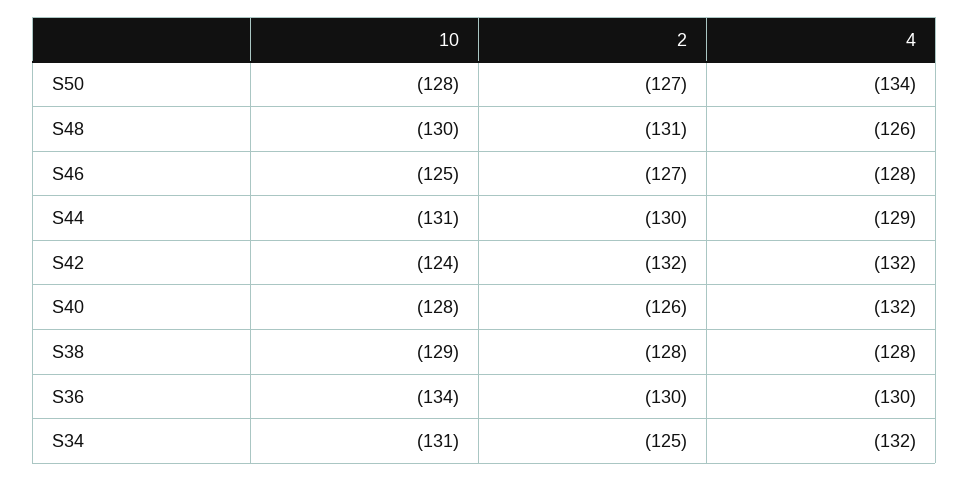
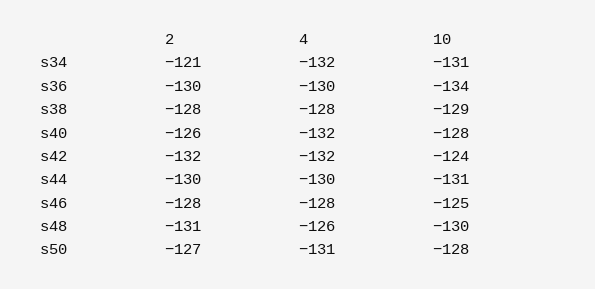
4, S50: -134 -> -131
2, S46: -127 -> -128
4, S44: -129 -> -130
2, S34: -125 -> -121

